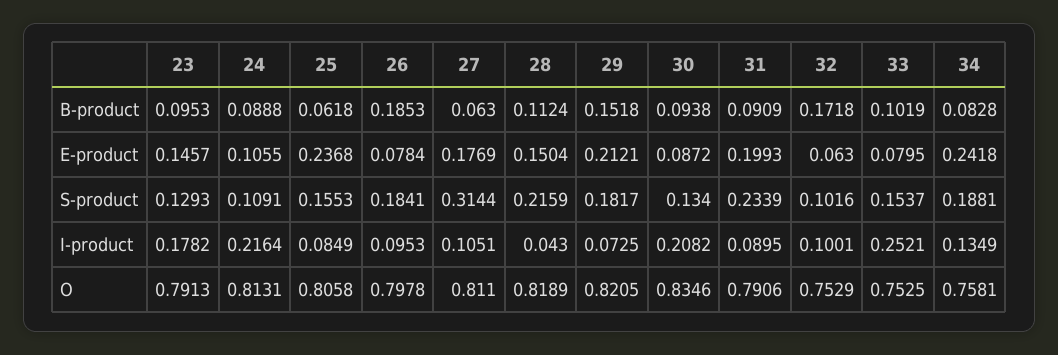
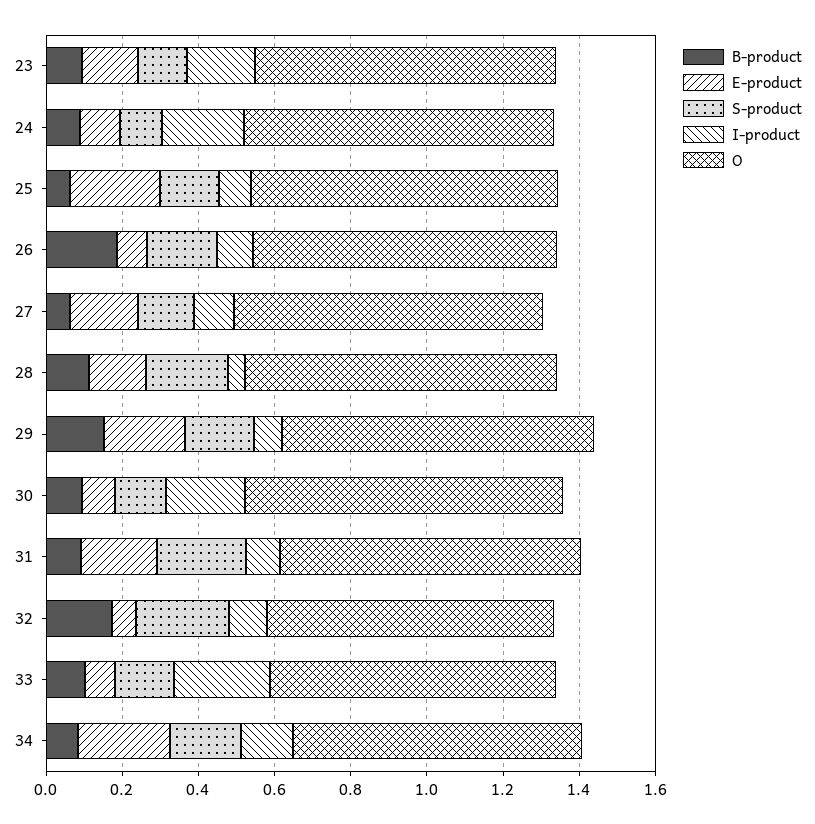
S-product, 27: 0.3144 -> 0.15
S-product, 32: 0.1016 -> 0.25

